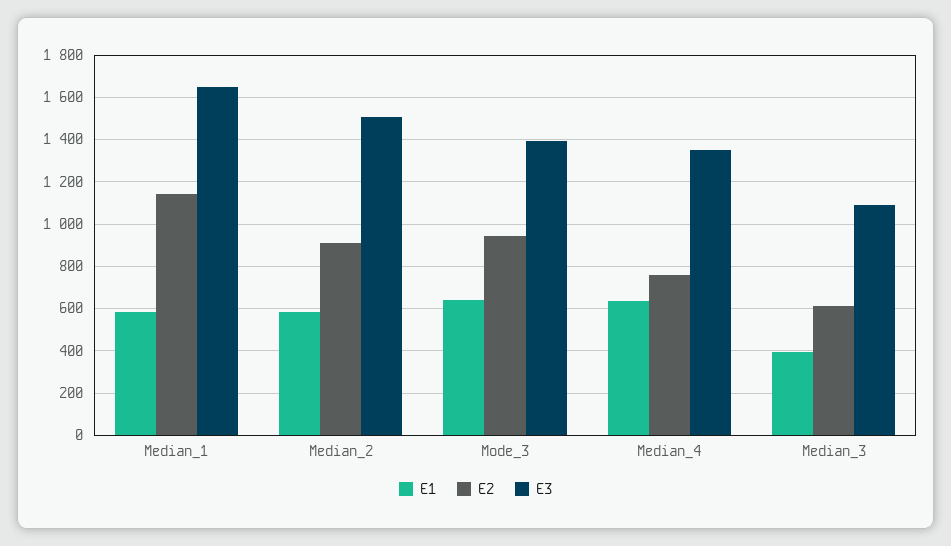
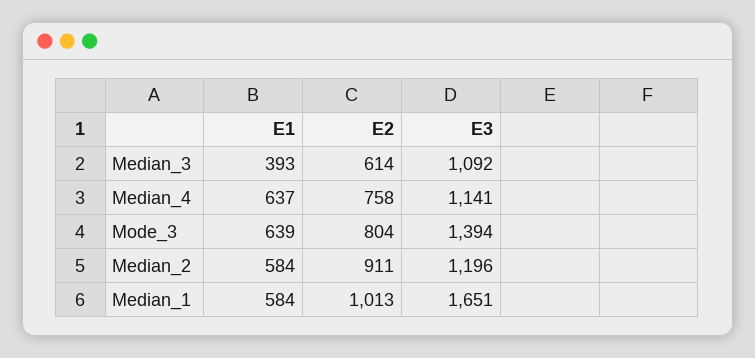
E2, Median_1: 1150 -> 1013
E3, Median_2: 1500 -> 1196
E2, Mode_3: 950 -> 804
E3, Median_4: 1350 -> 1141

